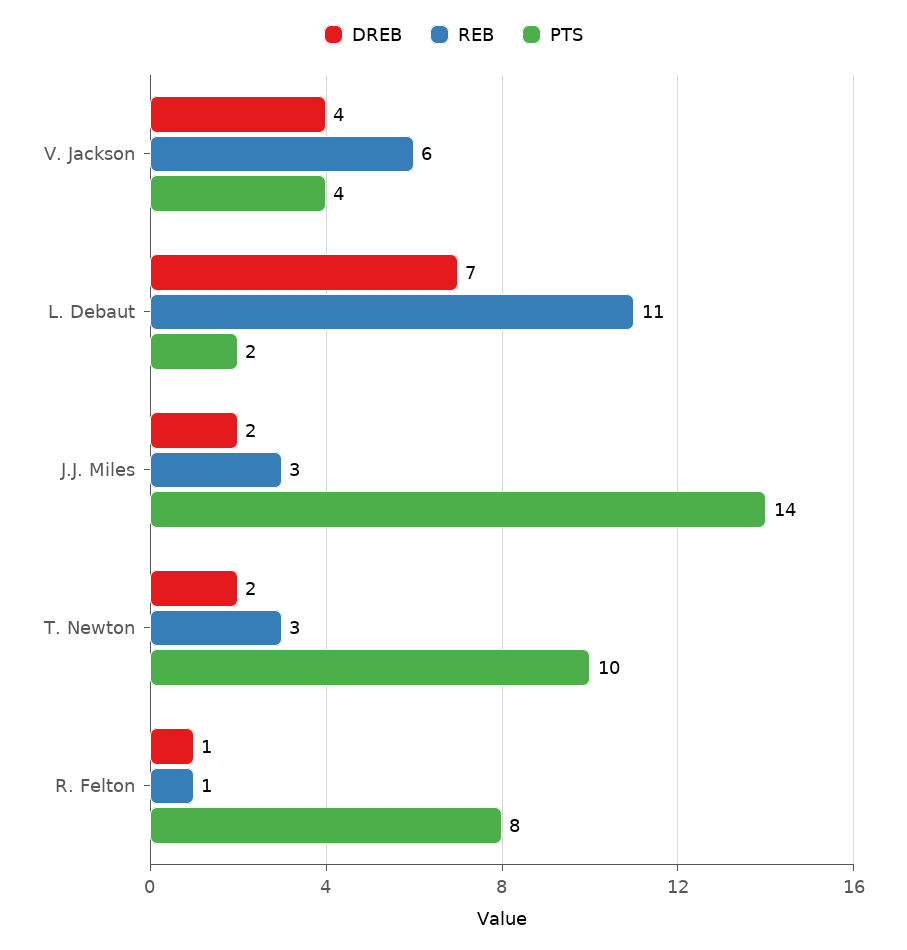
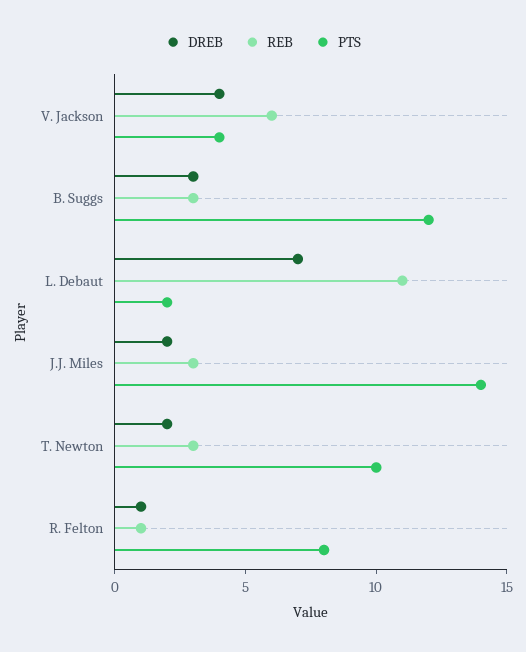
DREB, B. Suggs: none -> 3
REB, B. Suggs: none -> 3
PTS, B. Suggs: none -> 12

